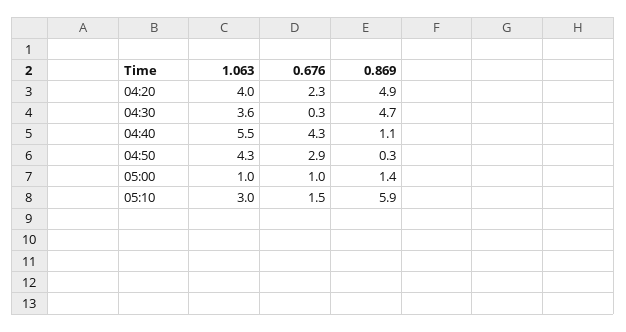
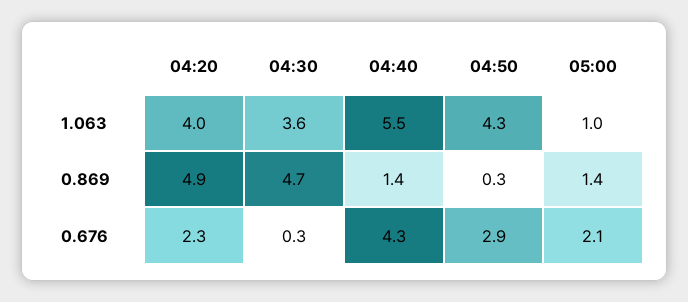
0.869, 04:40: 1.1 -> 1.4
0.676, 05:00: 1 -> 2.1
1.063, 05:10: 3 -> none
0.676, 05:10: 1.5 -> none
0.869, 05:10: 5.9 -> none

